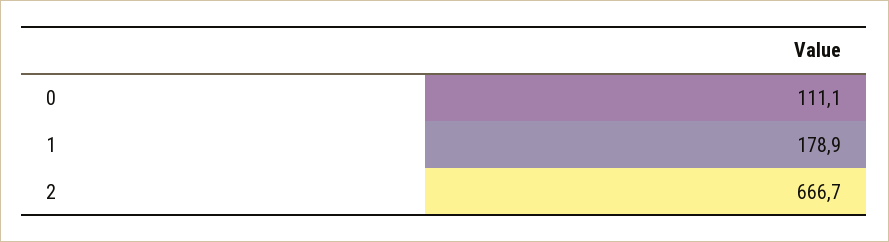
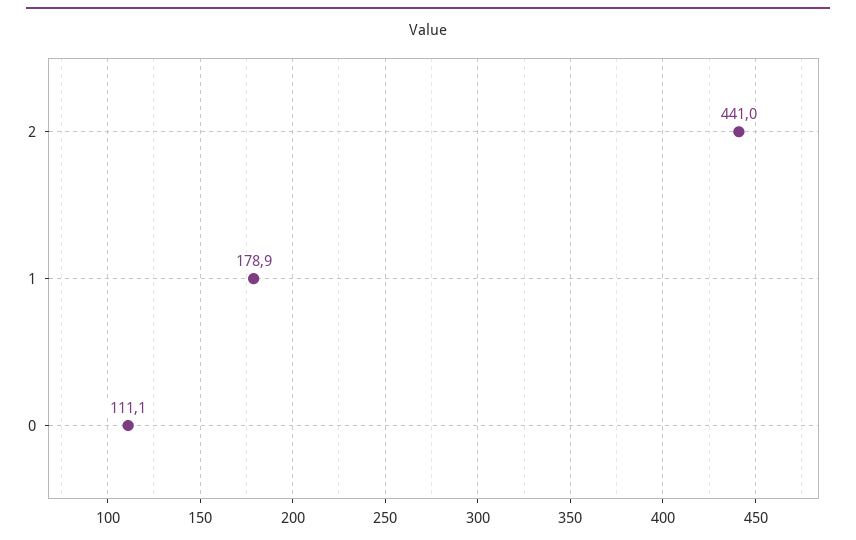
2: 666.7 -> 441

